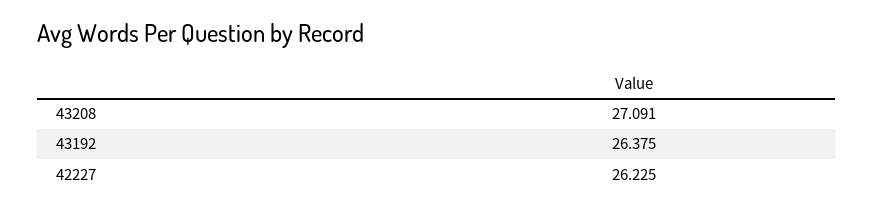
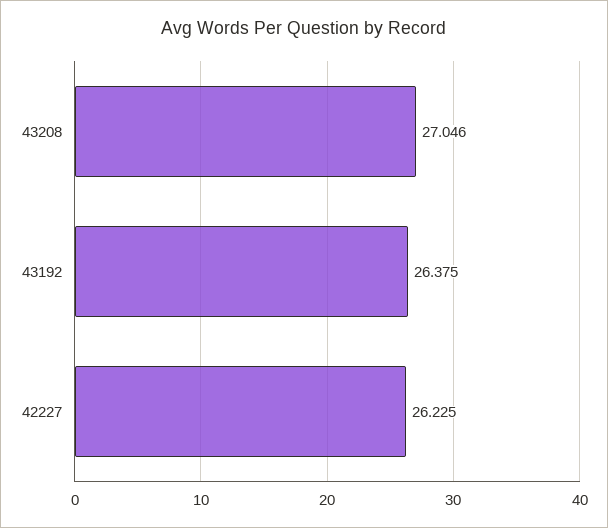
43208: 27.091 -> 27.046

